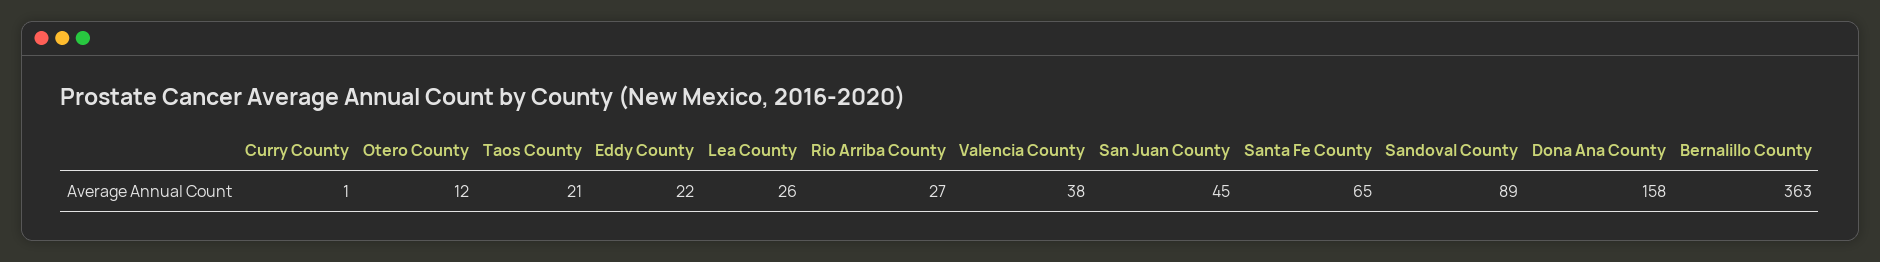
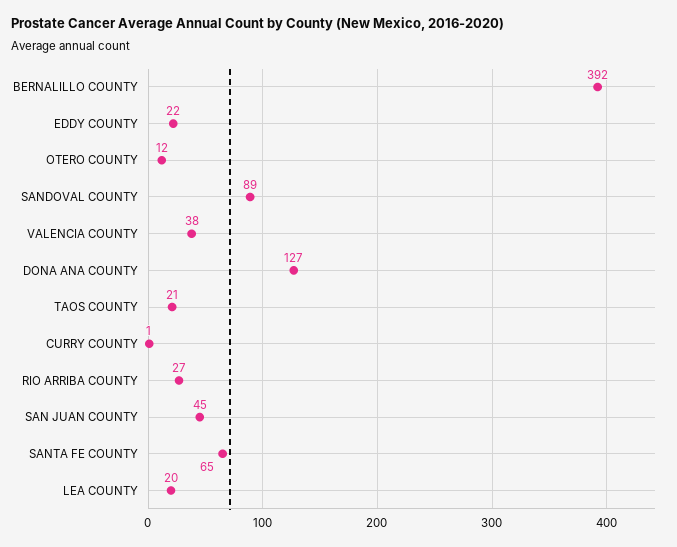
Lea County: 26 -> 20
Dona Ana County: 158 -> 127
Bernalillo County: 363 -> 392

